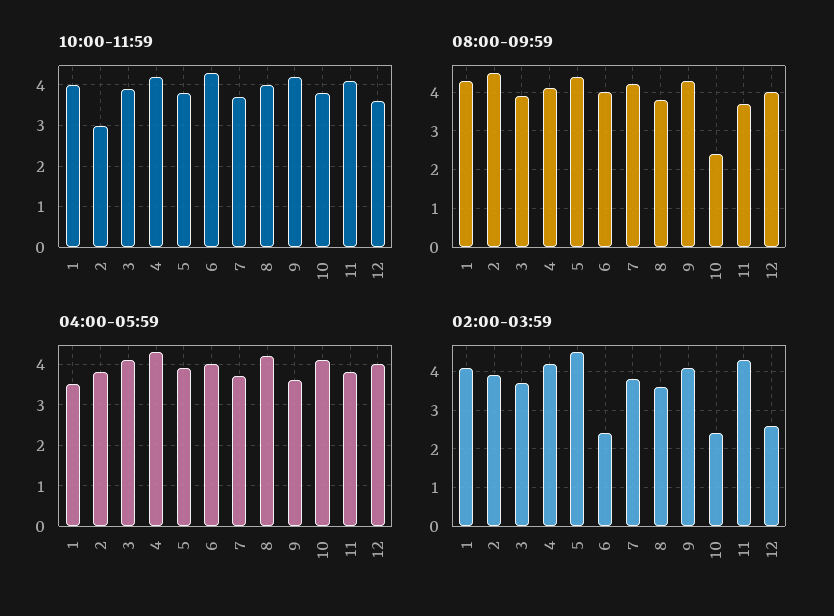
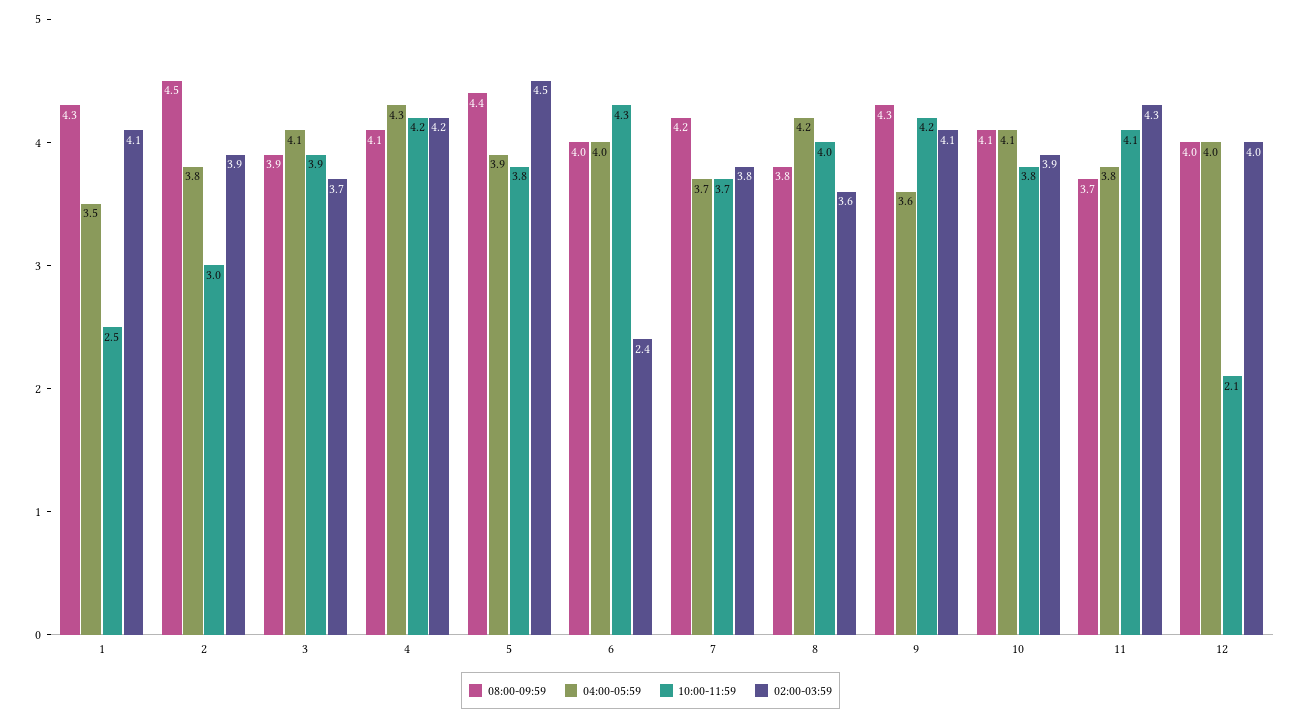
10:00-11:59, 1: 4 -> 2.5
10:00-11:59, 12: 3.5 -> 2.1
08:00-09:59, 10: 2.5 -> 4.1
02:00-03:59, 10: 2.5 -> 3.9
02:00-03:59, 12: 2.5 -> 4

